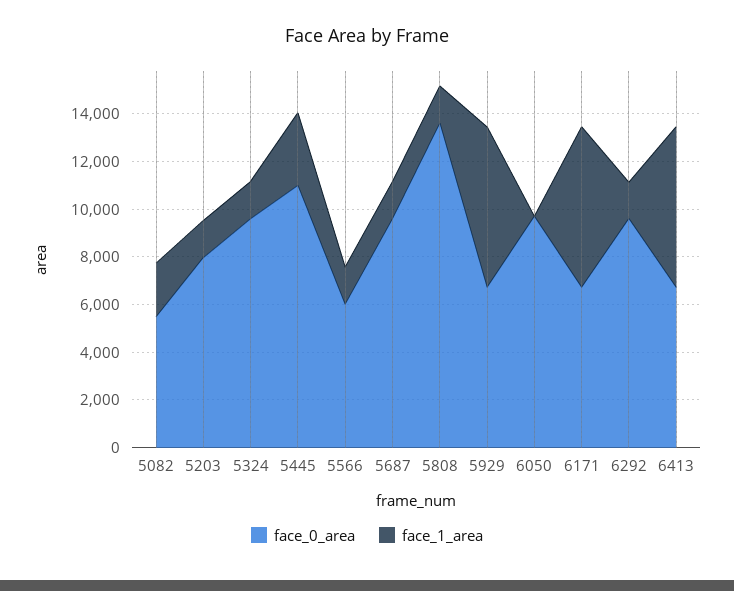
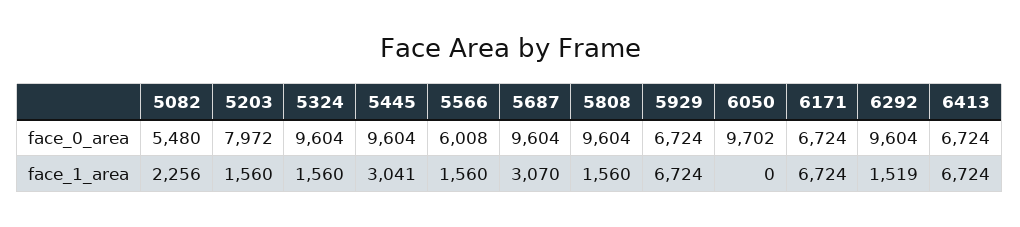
face_0_area, 5445: 11000 -> 9604
face_1_area, 5687: 1500 -> 3070
face_0_area, 5808: 13500 -> 9604

